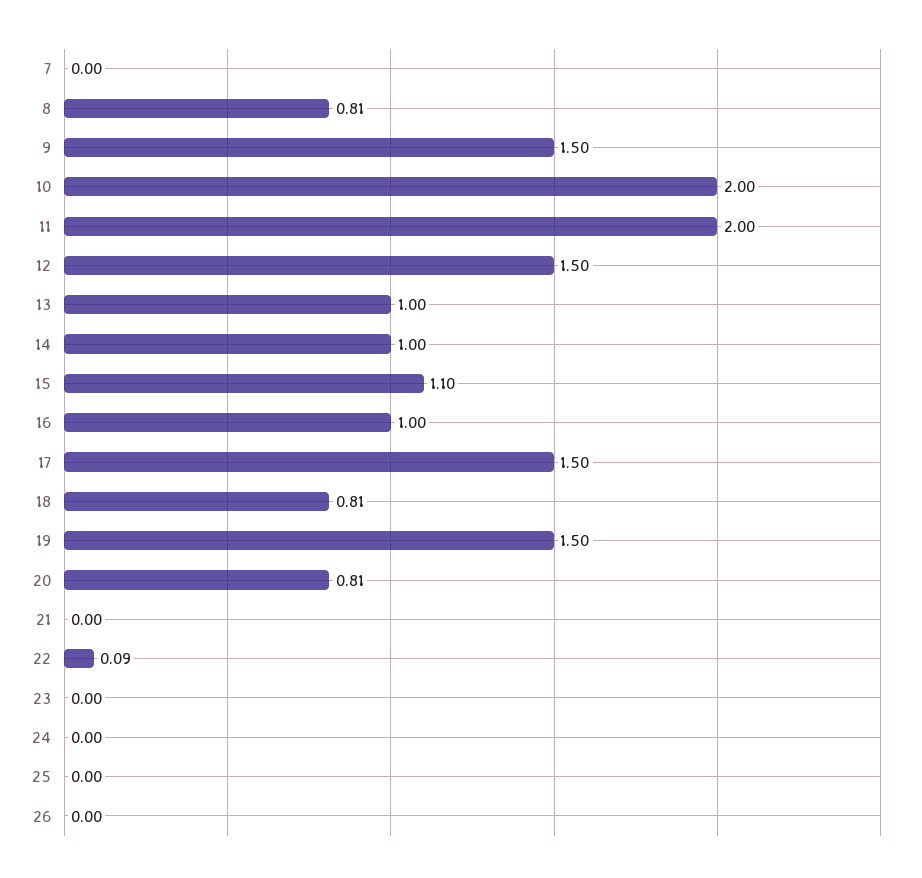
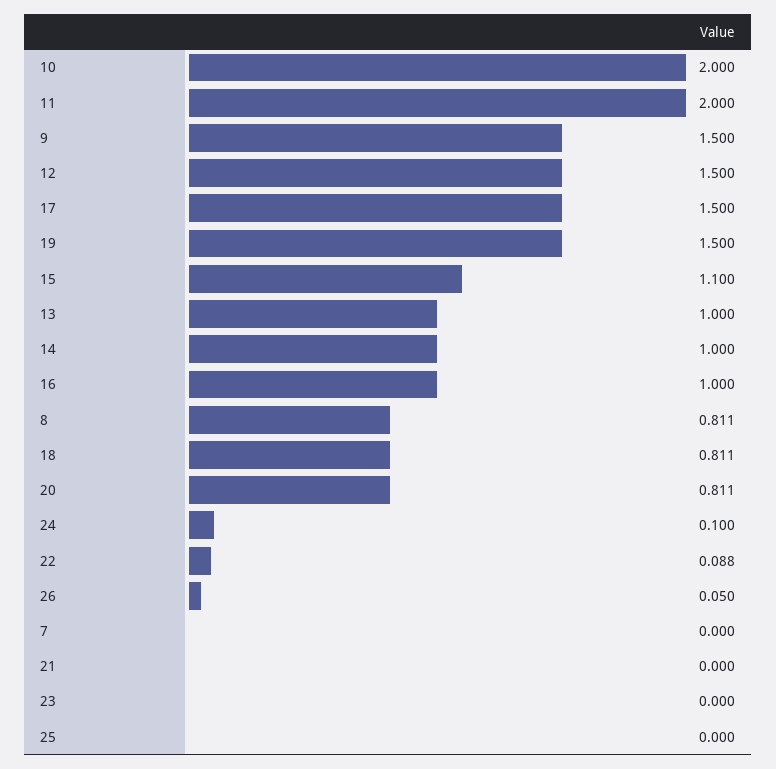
24: 0 -> 0.1
26: 0 -> 0.05

